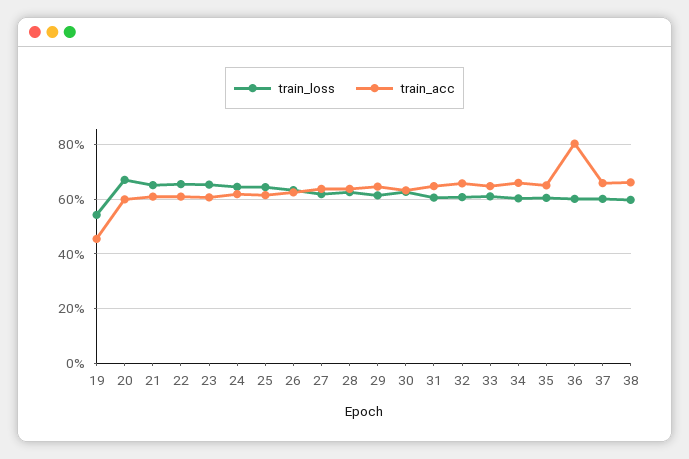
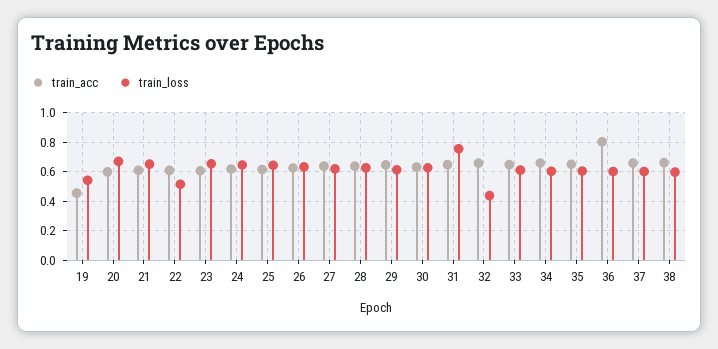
train_loss, 22: 0.65 -> 0.5
train_loss, 31: 0.6 -> 0.75
train_loss, 32: 0.6 -> 0.45

